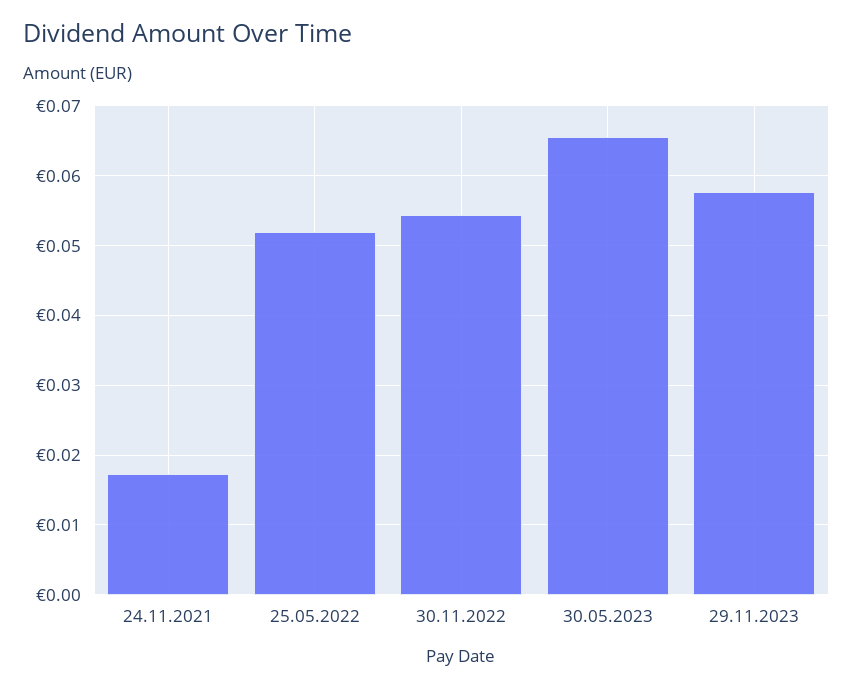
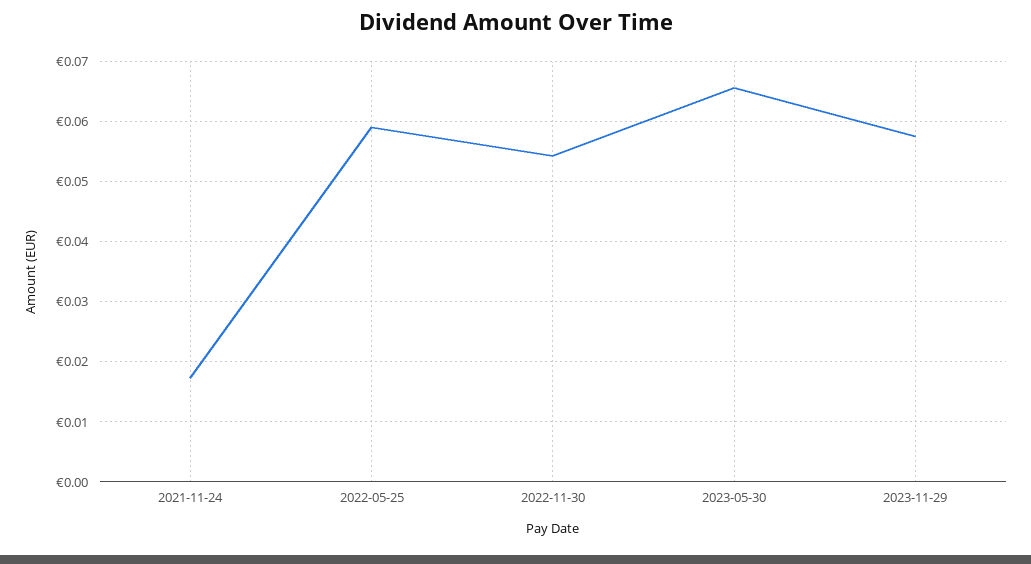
25.05.2022: 0.052 -> 0.059

